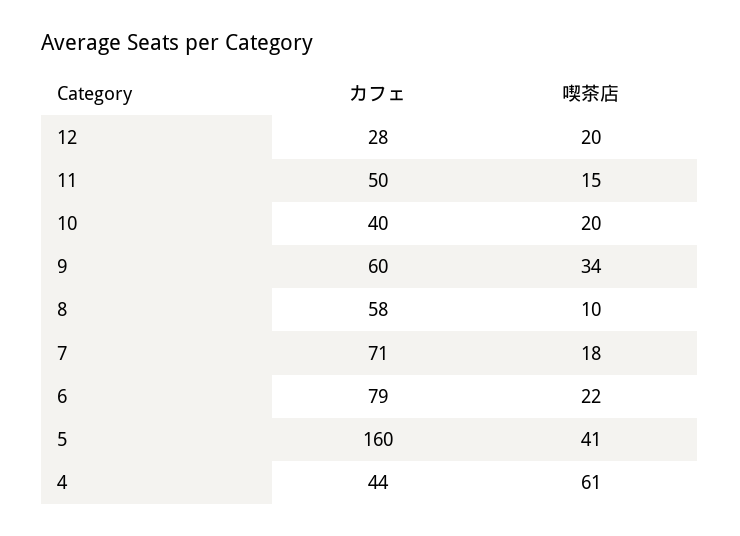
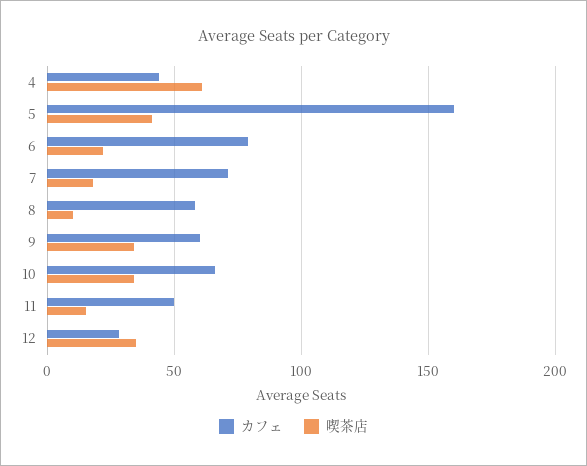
喫茶店, 12: 20 -> 35
カフェ, 10: 40 -> 65
喫茶店, 10: 20 -> 35

